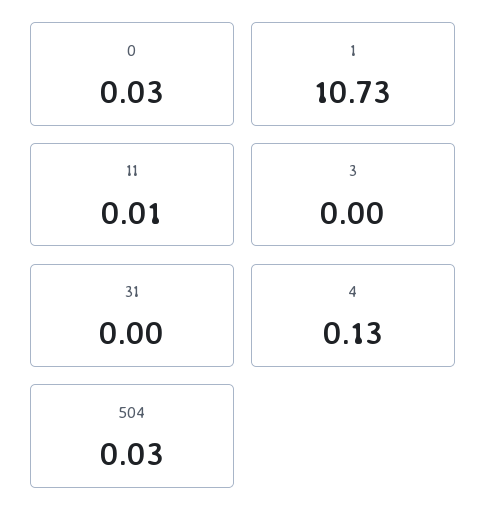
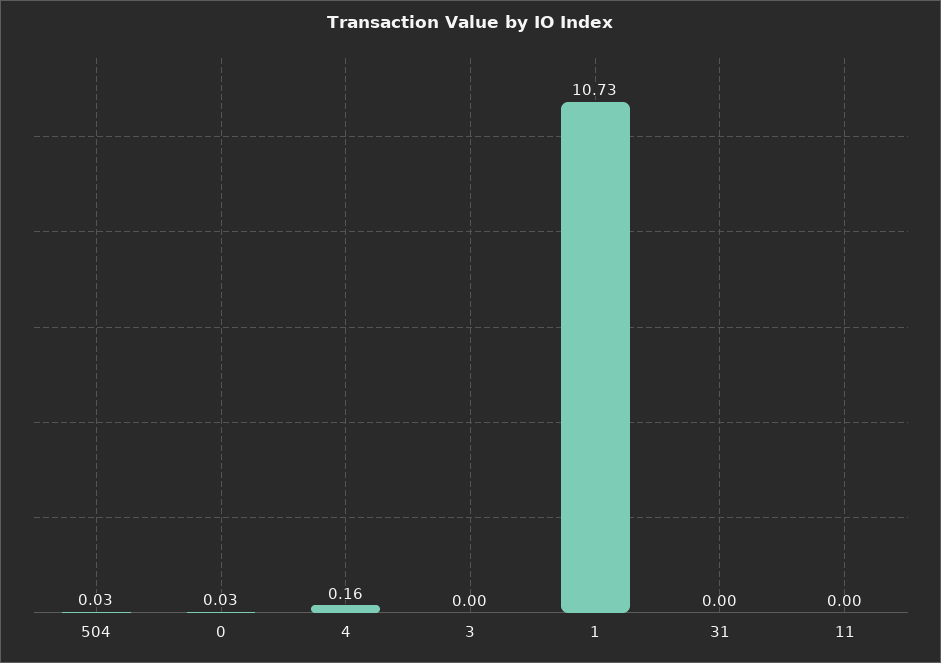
11: 0.01 -> 0
4: 0.13 -> 0.16

